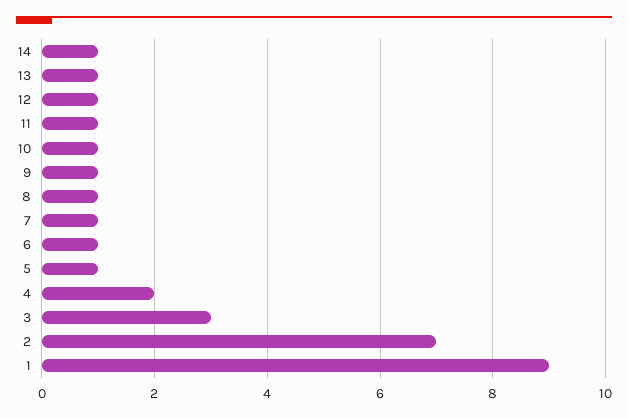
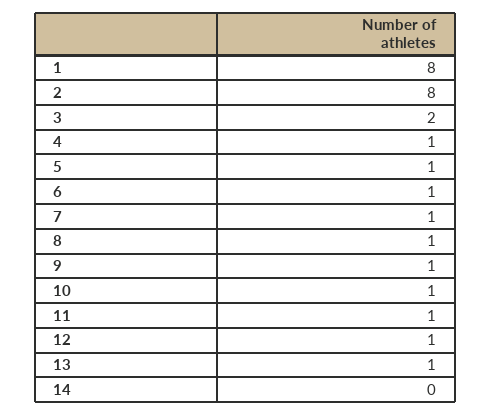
14: 1 -> 0
4: 2 -> 1
3: 3 -> 2
2: 7 -> 8
1: 9 -> 8

